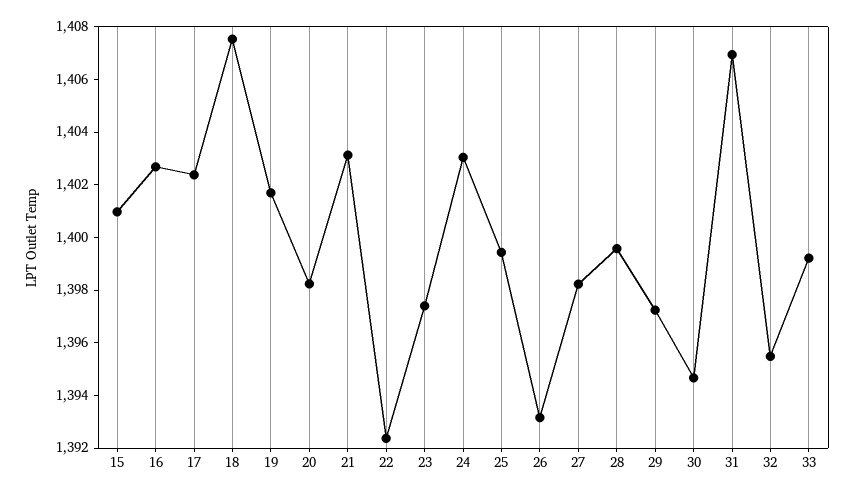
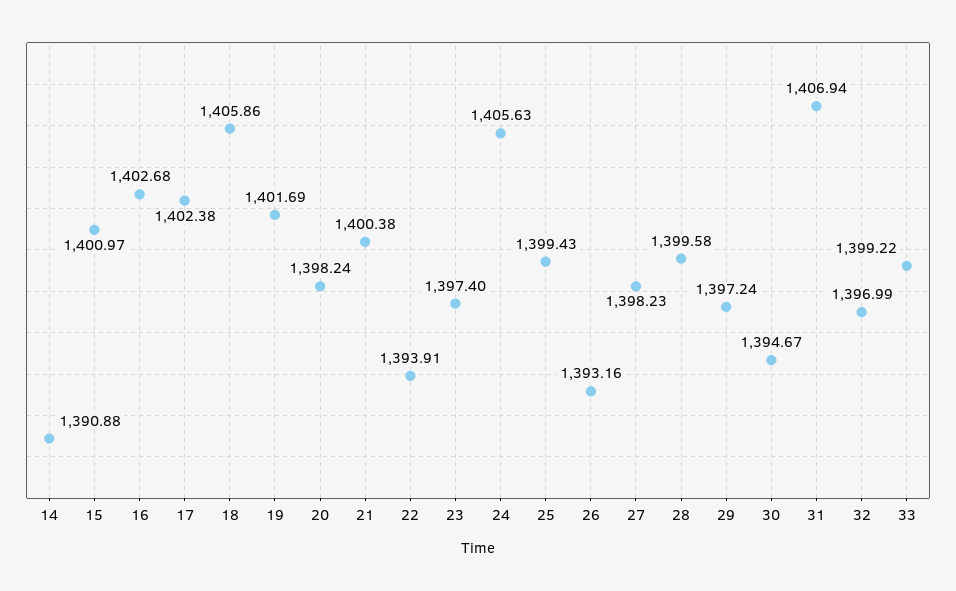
18: 1407.5 -> 1405.86
21: 1403 -> 1400.38
22: 1392.5 -> 1393.91
24: 1403 -> 1405.63
32: 1395.5 -> 1396.99
14: none -> 1390.88

